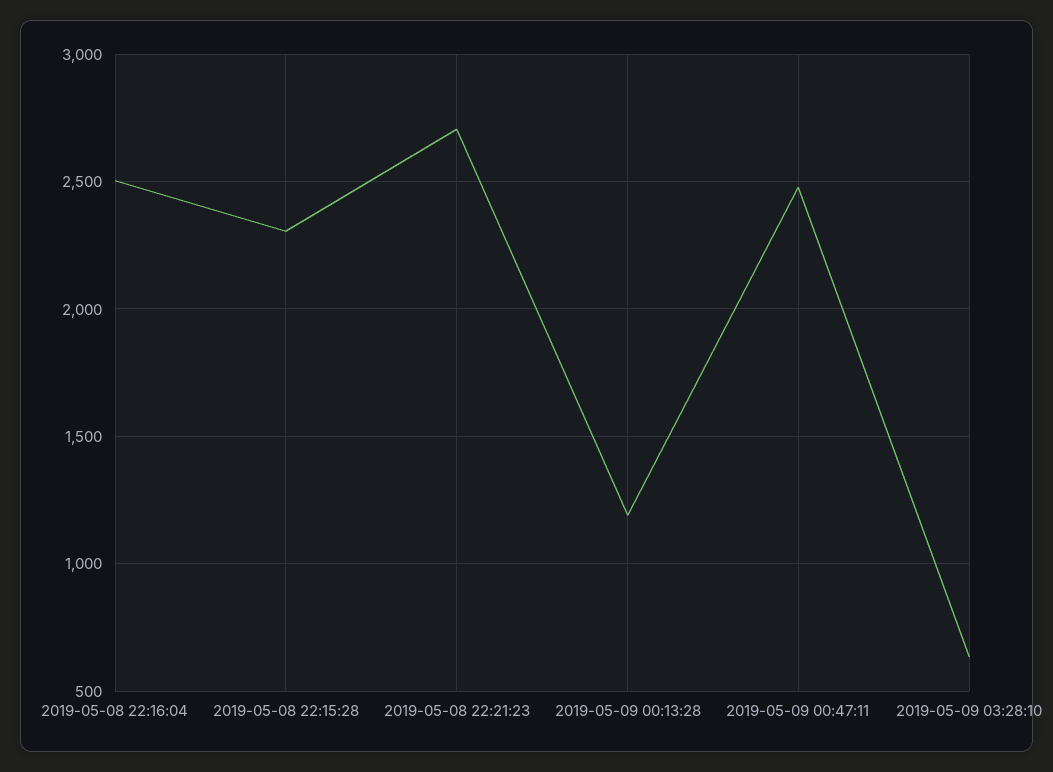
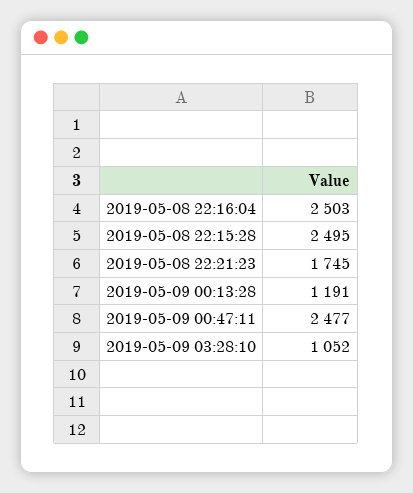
2019-05-08 22:15:28: 2300 -> 2495
2019-05-08 22:21:23: 2700 -> 1745
2019-05-09 03:28:10: 650 -> 1052

